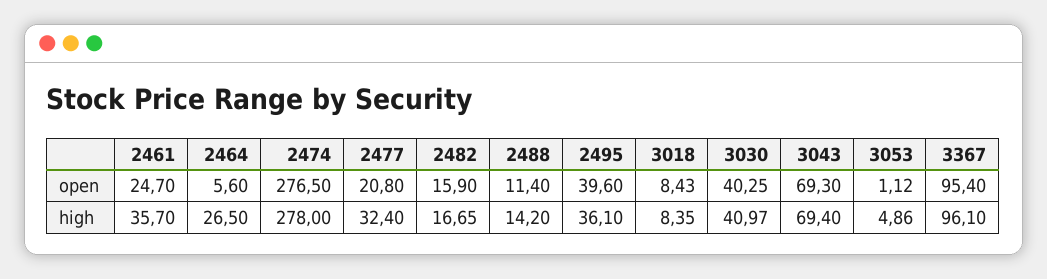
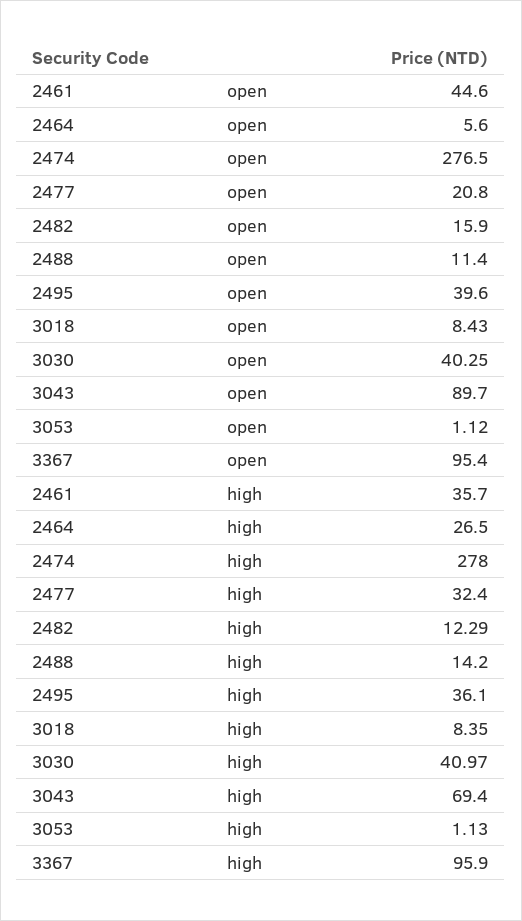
2461, open: 24.7 -> 44.6
3043, open: 69.3 -> 89.7
2482, high: 16.65 -> 12.29
3053, high: 4.86 -> 1.13
3367, high: 96.1 -> 95.9

